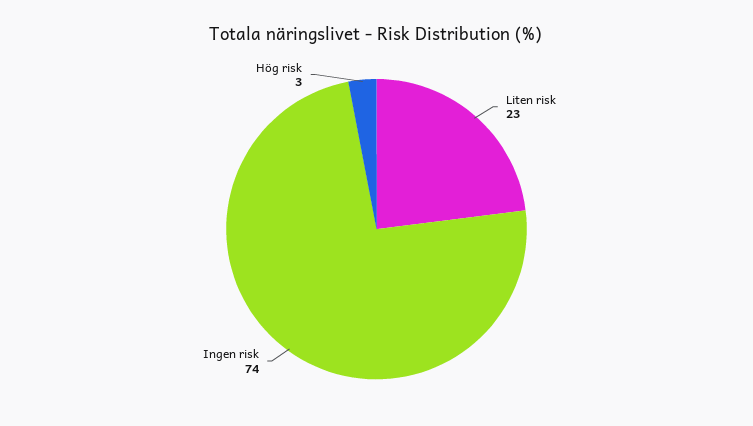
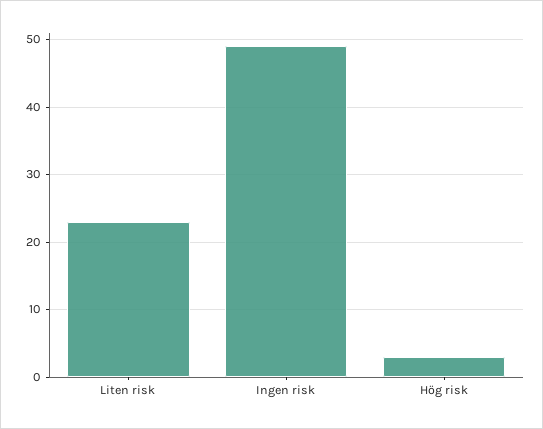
Ingen risk: 74 -> 49

